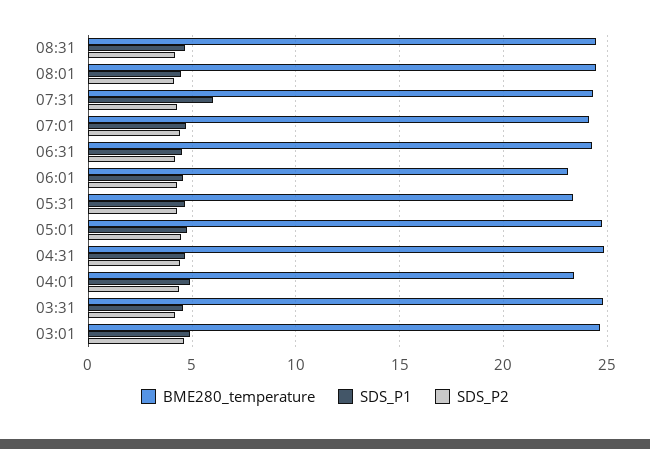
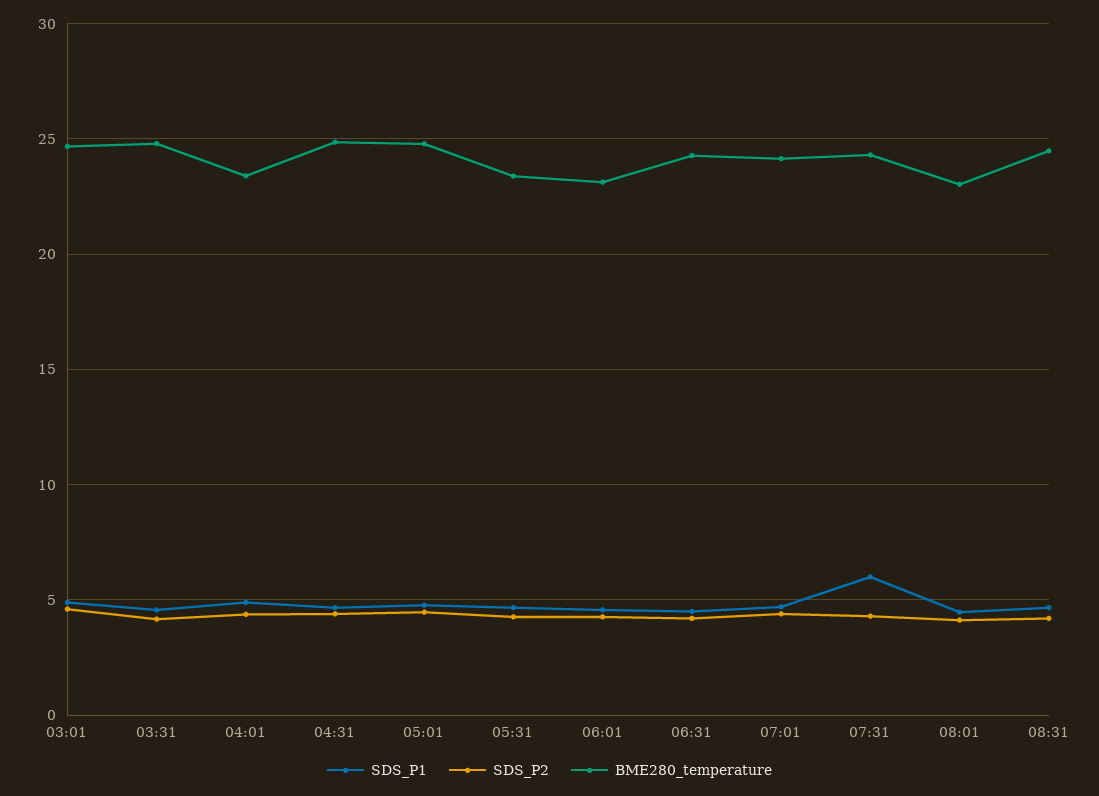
BME280_temperature, 08:01: 24.5 -> 23

